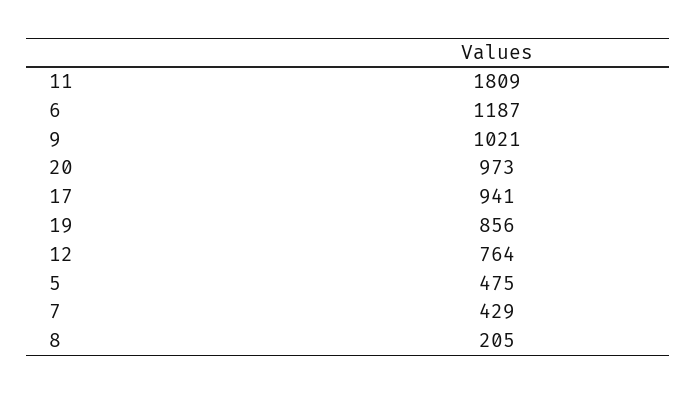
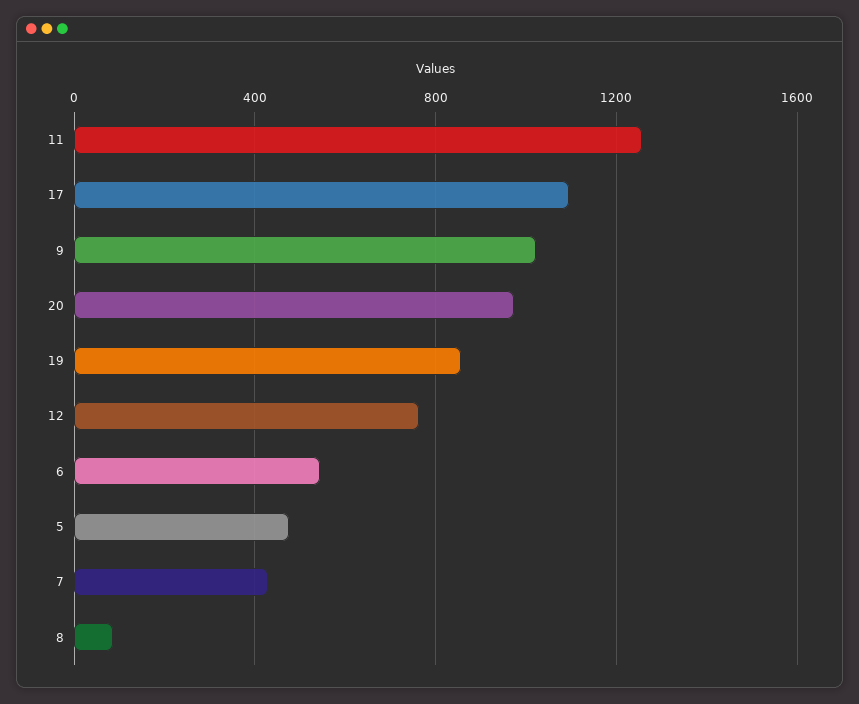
11: 1809 -> 1250
6: 1187 -> 550
17: 941 -> 1100
8: 205 -> 100

